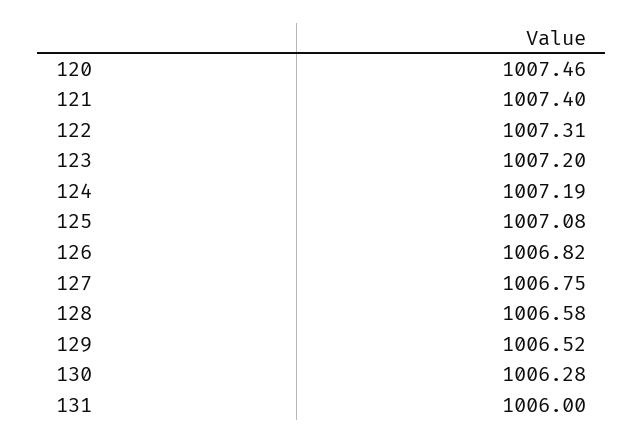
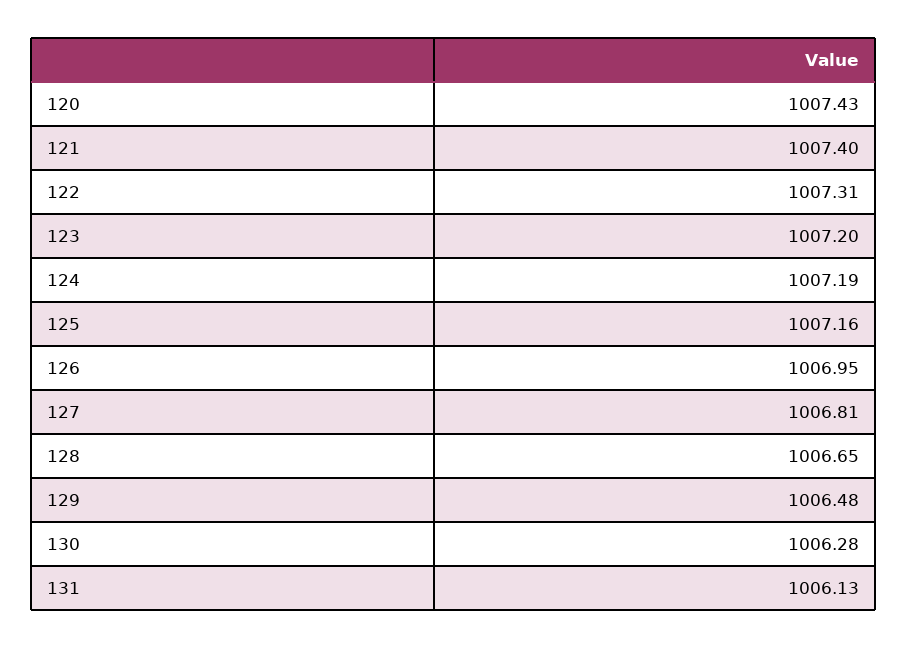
120: 1007.46 -> 1007.43
125: 1007.08 -> 1007.16
126: 1006.82 -> 1006.95
127: 1006.75 -> 1006.81
128: 1006.58 -> 1006.65
129: 1006.52 -> 1006.48
131: 1006 -> 1006.13

